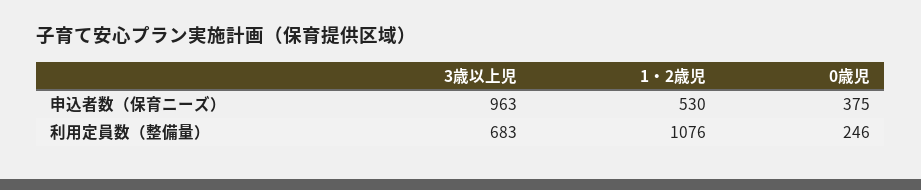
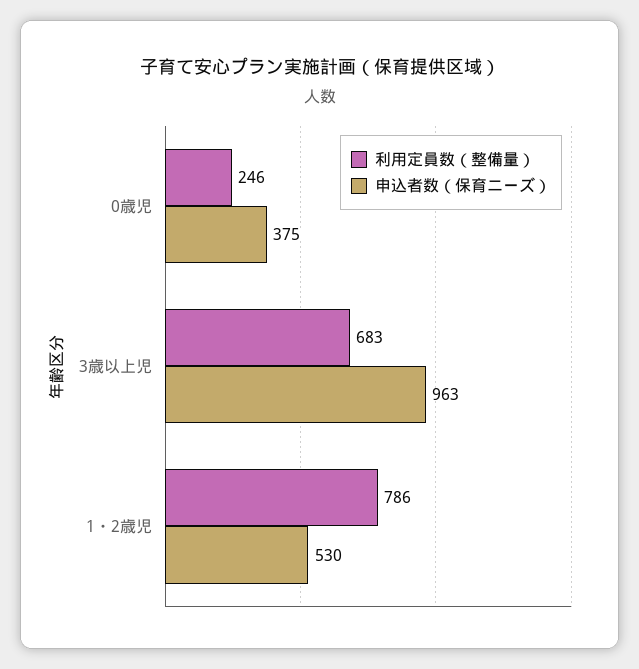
利用定員数（整備量）, 1・2歳児: 1076 -> 786

